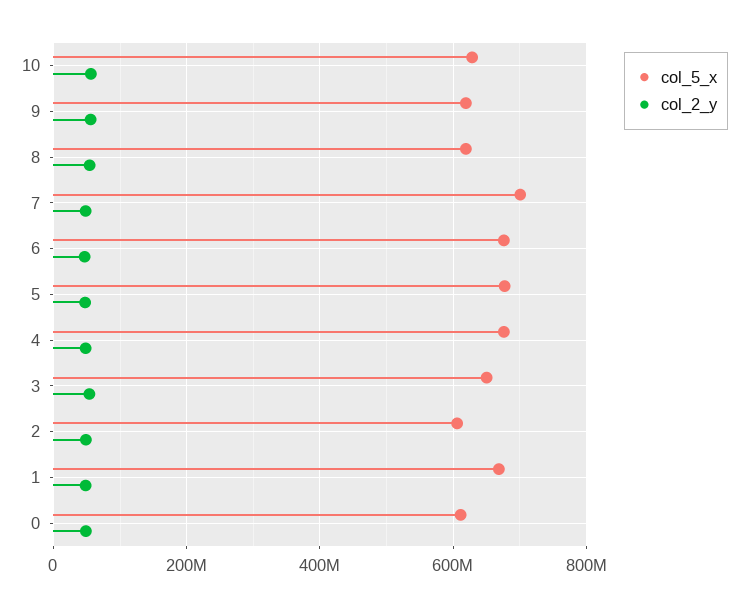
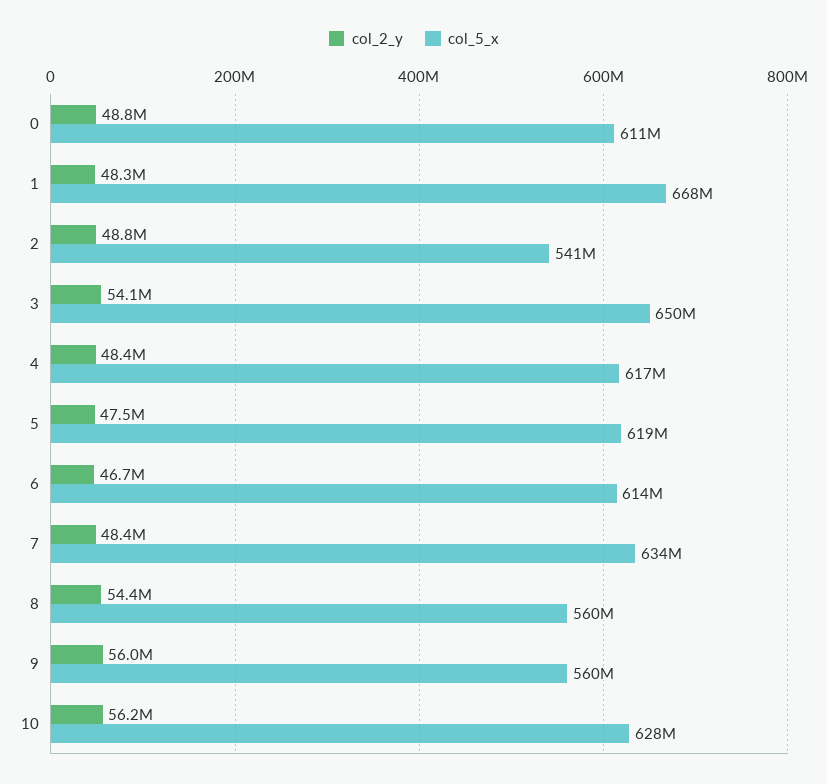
col_5_x, 9: 620000000 -> 560000000
col_5_x, 8: 620000000 -> 560000000
col_5_x, 7: 700000000 -> 634000000
col_5_x, 6: 680000000 -> 614000000
col_5_x, 5: 680000000 -> 619000000
col_5_x, 4: 680000000 -> 617000000
col_5_x, 2: 600000000 -> 541000000

